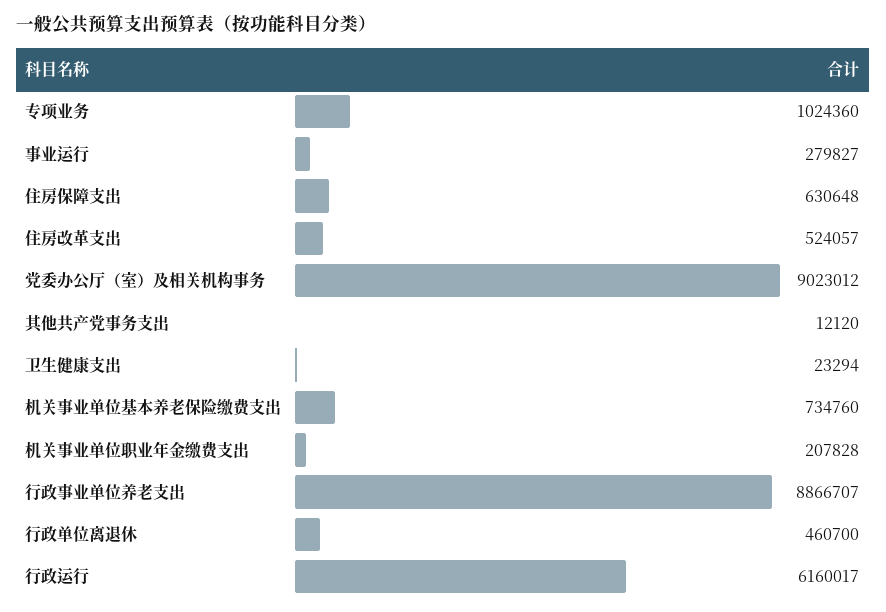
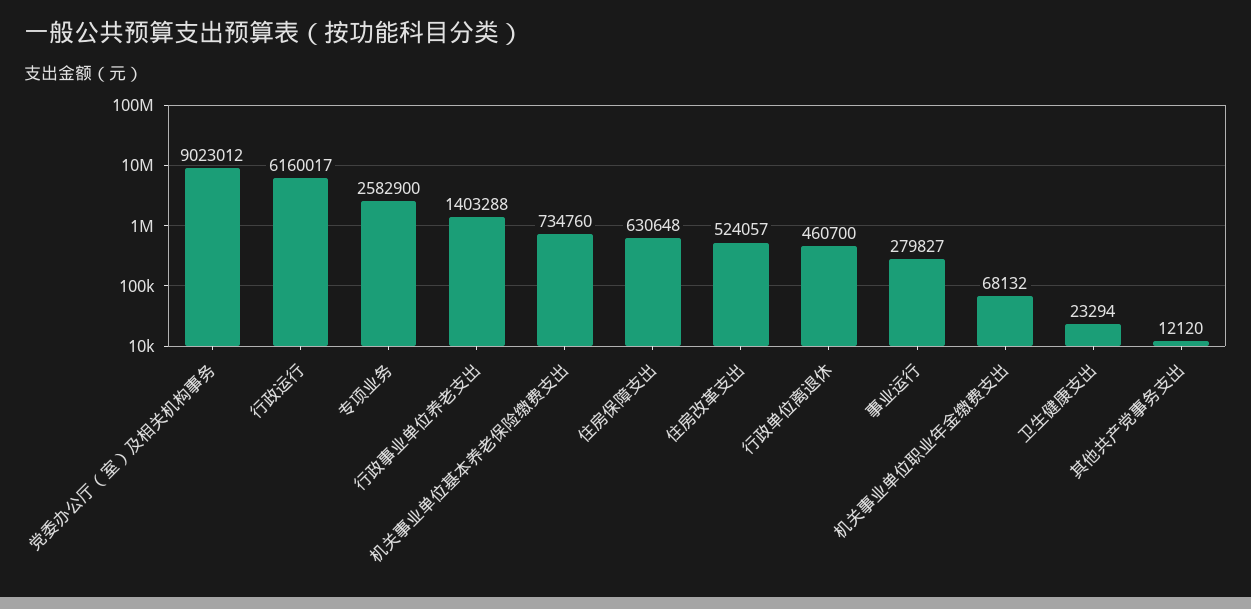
专项业务: 1024360 -> 2582900
机关事业单位职业年金缴费支出: 207828 -> 68132
行政事业单位养老支出: 8866707 -> 1403288

